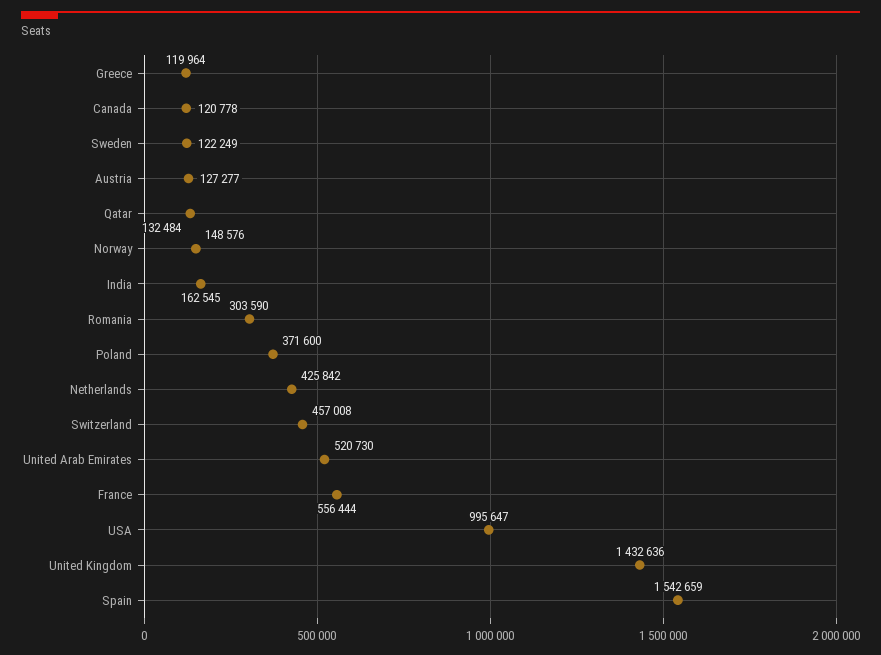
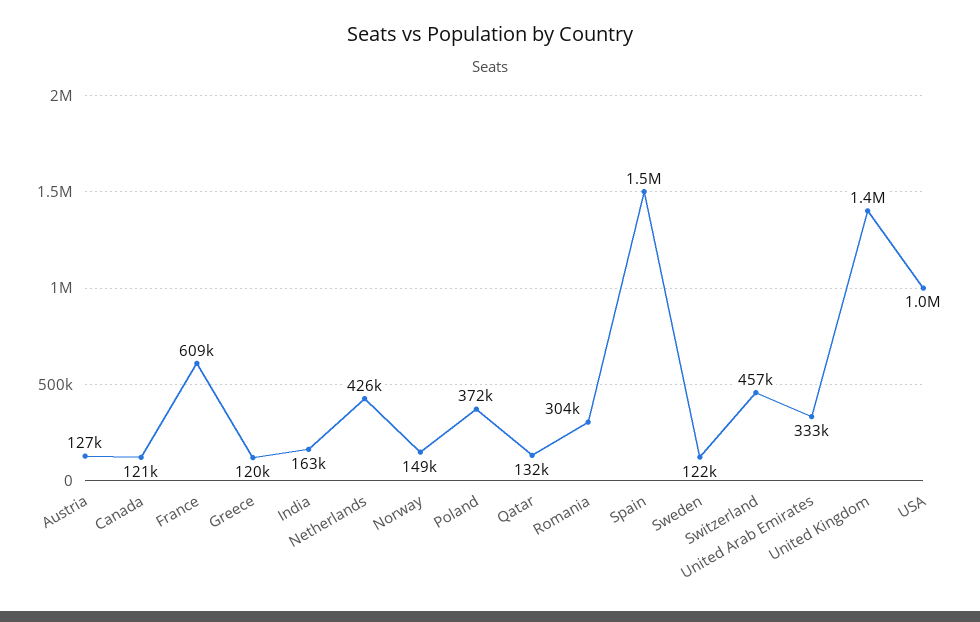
United Arab Emirates: 520730 -> 333000
France: 556444 -> 609000

